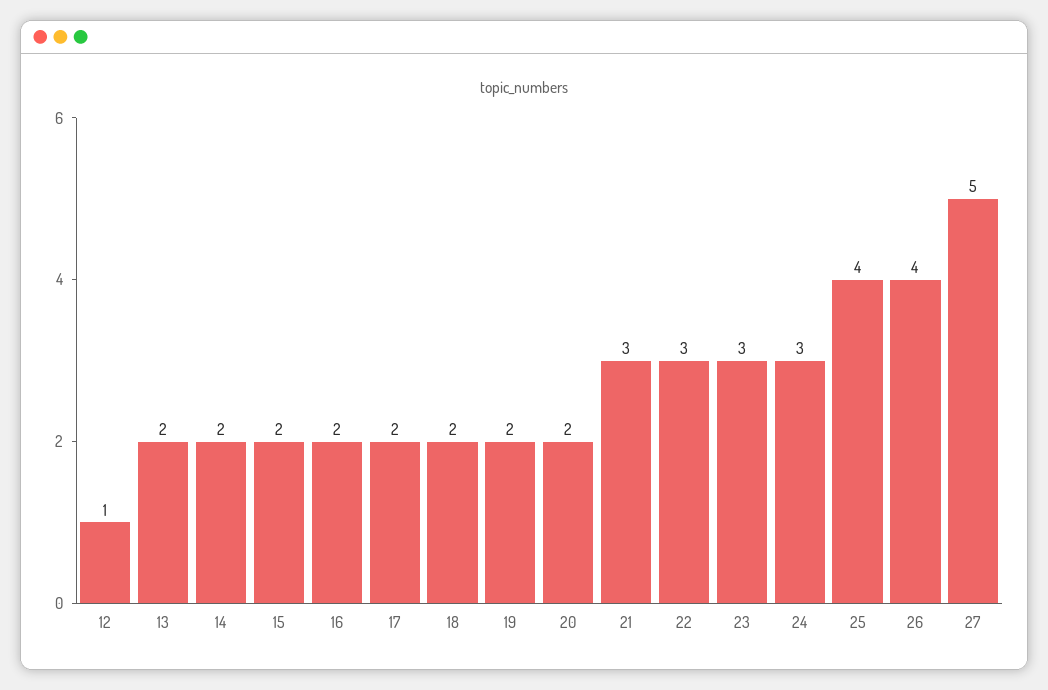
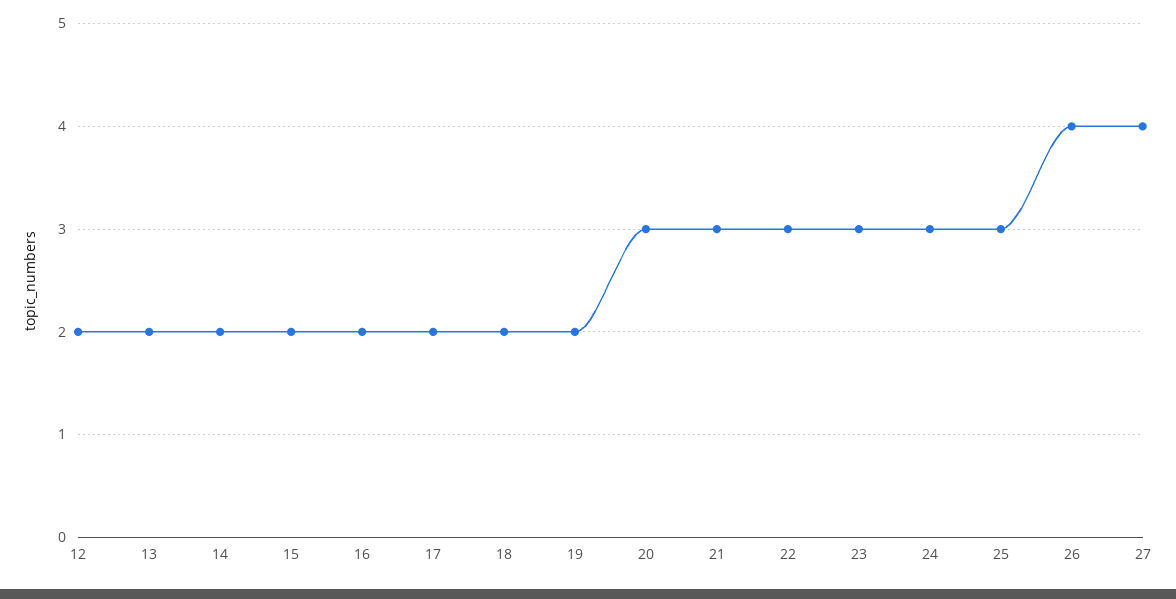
12: 1 -> 2
20: 2 -> 3
25: 4 -> 3
27: 5 -> 4

